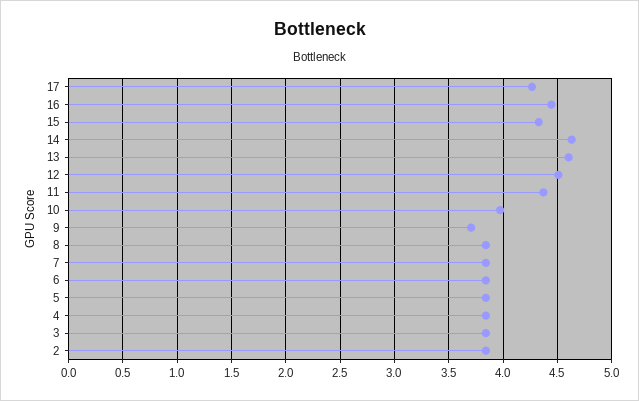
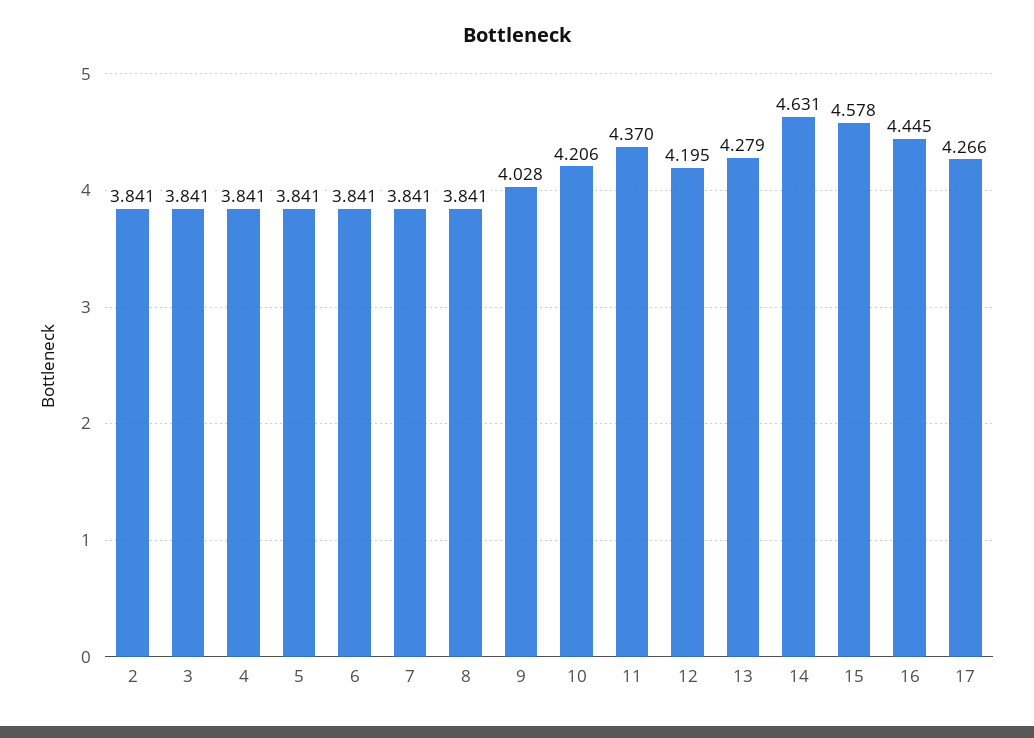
15: 4.3 -> 4.578
13: 4.6 -> 4.279
12: 4.5 -> 4.195
10: 4 -> 4.206
9: 3.7 -> 4.028

